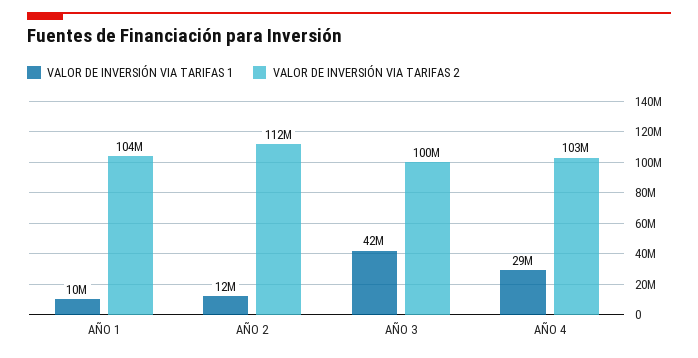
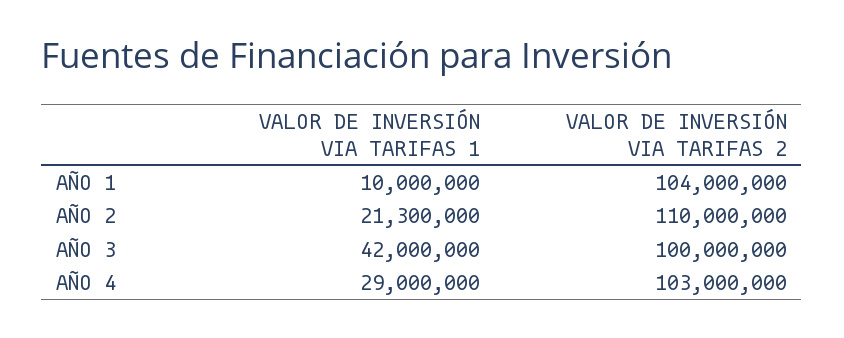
VALOR DE INVERSIÓN VIA TARIFAS 1, AÑO 2: 12000000 -> 21300000
VALOR DE INVERSIÓN VIA TARIFAS 2, AÑO 2: 112000000 -> 110000000

